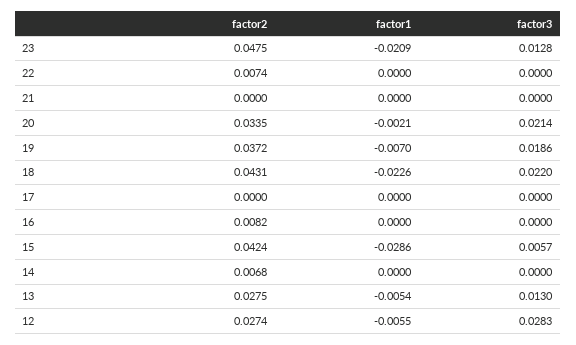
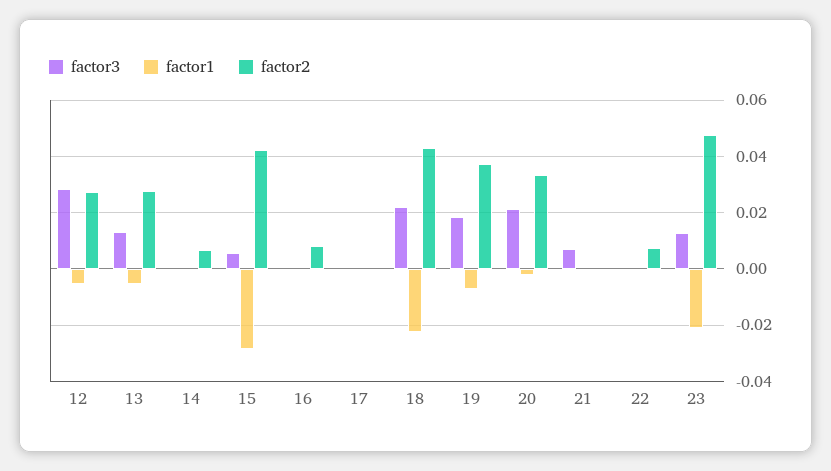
factor3, 21: 0 -> 0.0075

